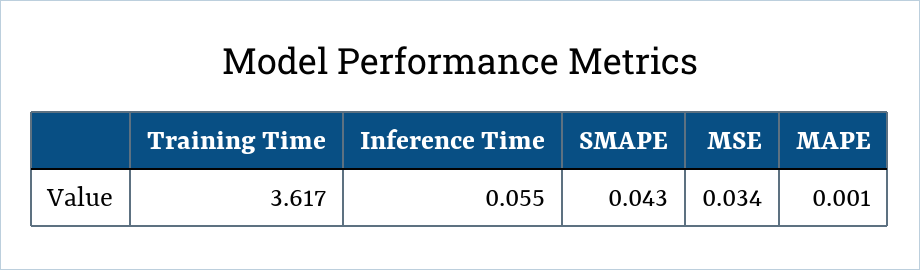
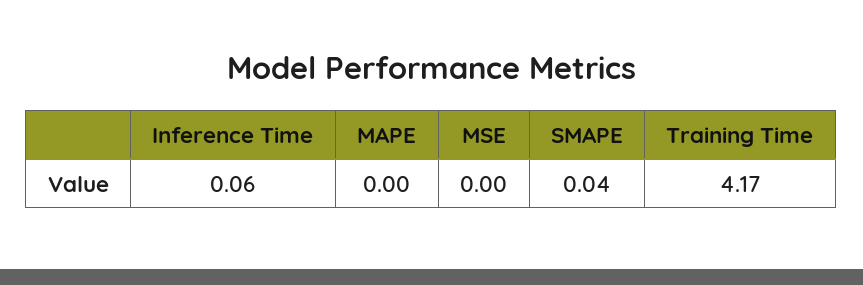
Training Time: 3.617 -> 4.17
MSE: 0.034 -> 0

